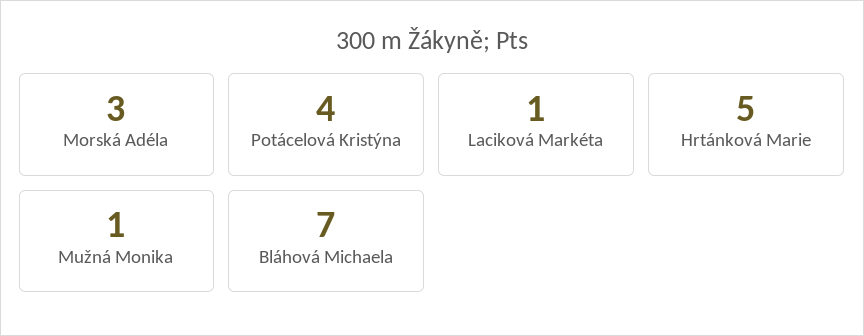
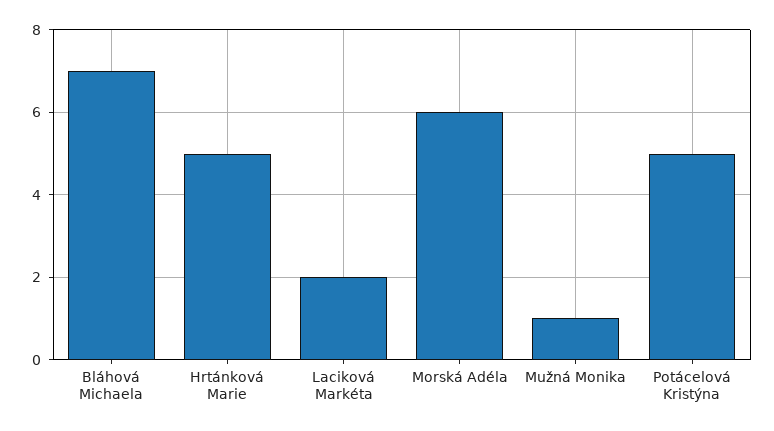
Morská Adéla: 3 -> 6
Potácelová Kristýna: 4 -> 5
Laciková Markéta: 1 -> 2

